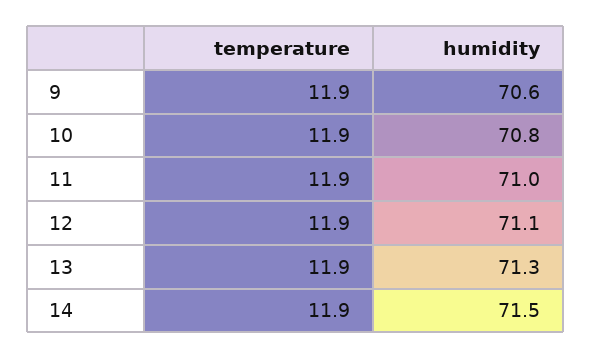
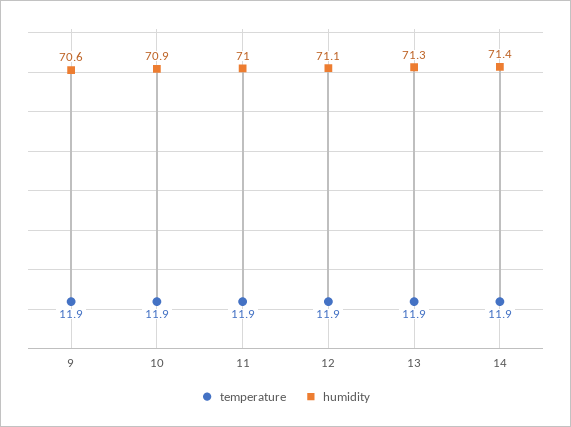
humidity, 10: 70.8 -> 70.9
humidity, 14: 71.5 -> 71.4

